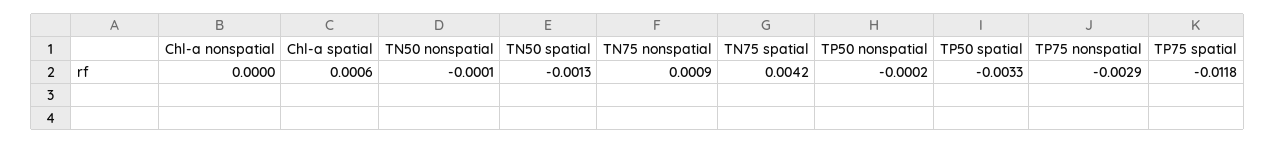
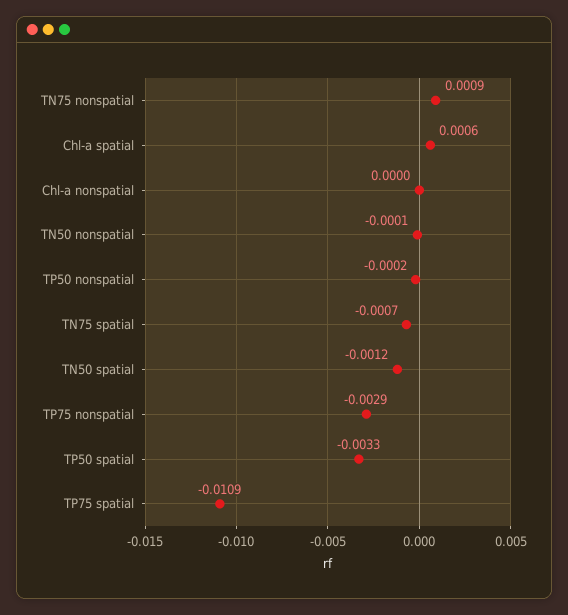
TN50 spatial: -0.0013 -> -0.0012
TN75 spatial: 0.0042 -> -0.0007
TP75 spatial: -0.0118 -> -0.0109

